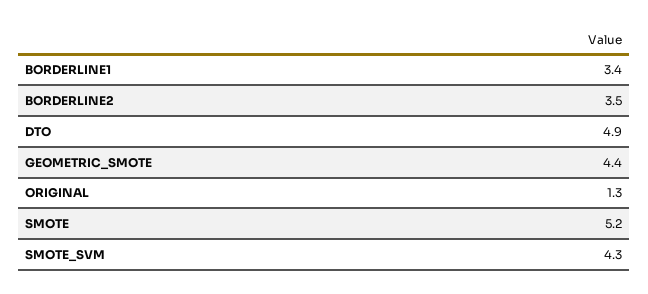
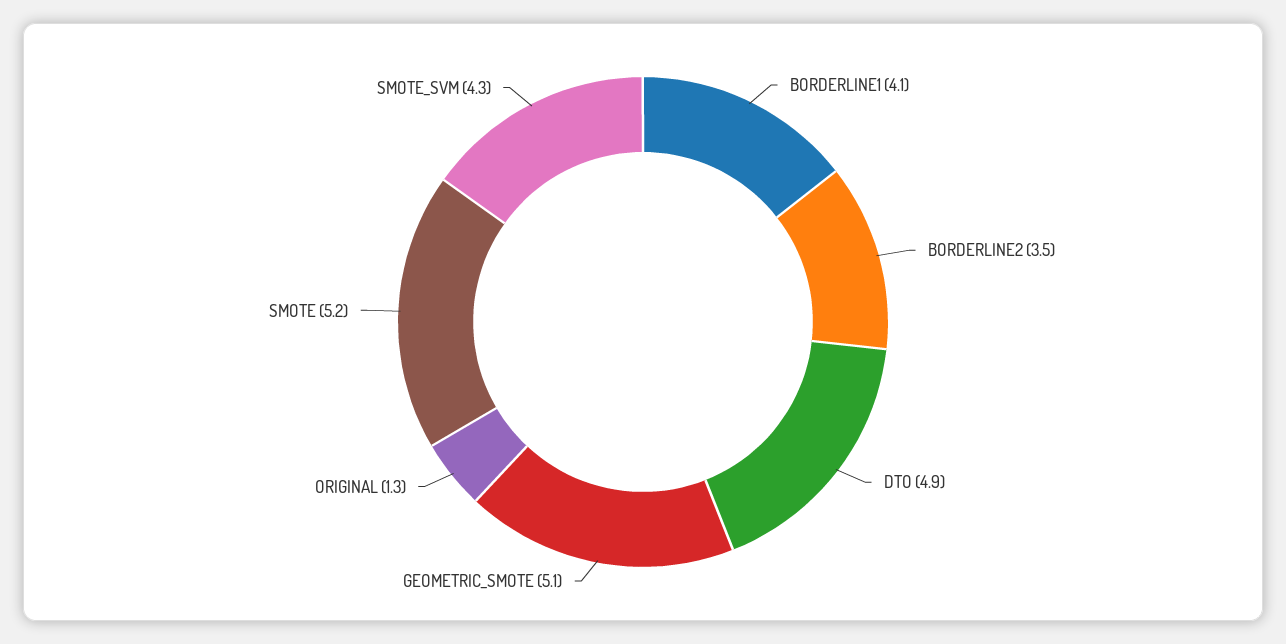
BORDERLINE1: 3.4 -> 4.1
GEOMETRIC_SMOTE: 4.4 -> 5.1

